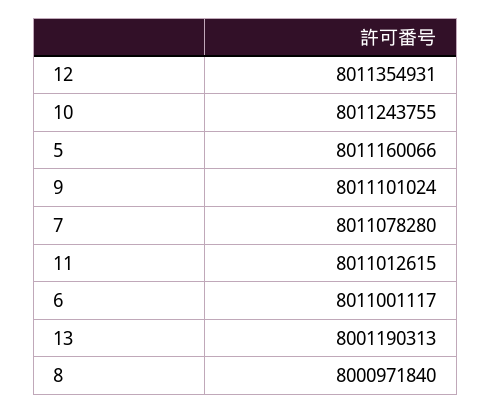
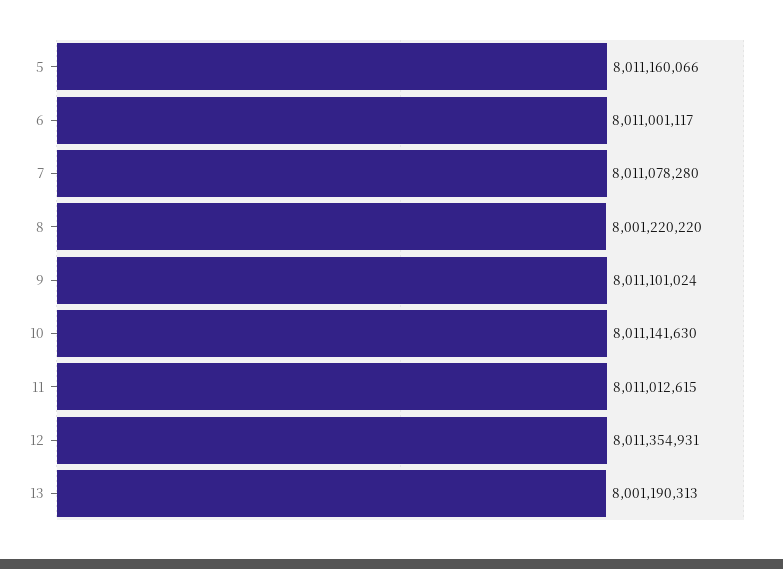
10: 8011243755 -> 8011141630
8: 8000971840 -> 8001220220

